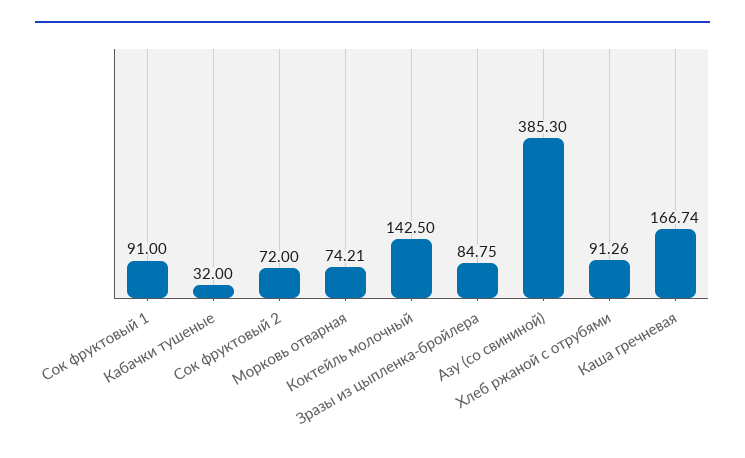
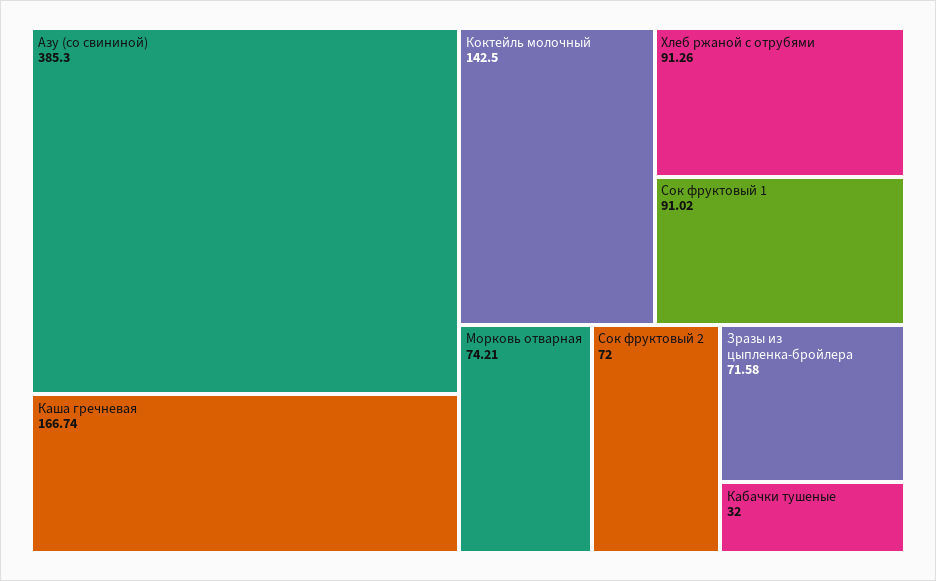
Сок фруктовый 1: 91 -> 91.02
Зразы из цыпленка-бройлера: 84.75 -> 71.58

